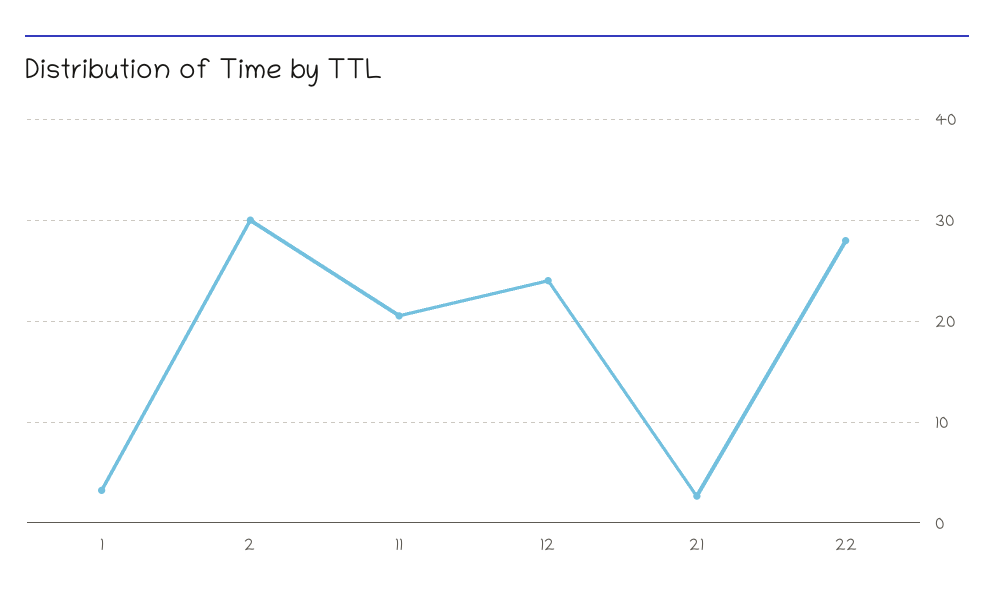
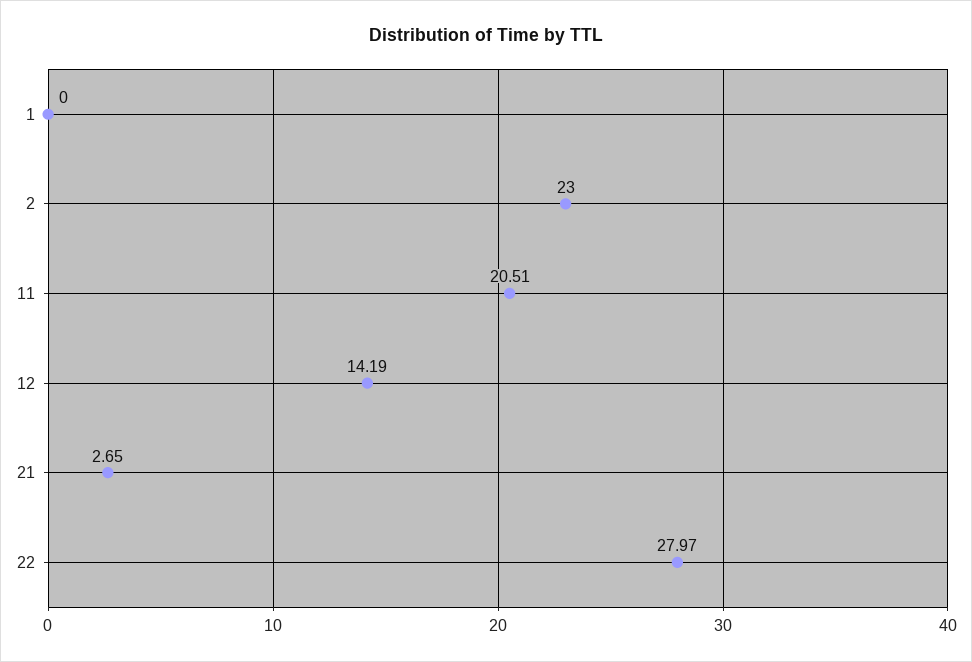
1: 3 -> 0
2: 30 -> 23
12: 24 -> 14.19

